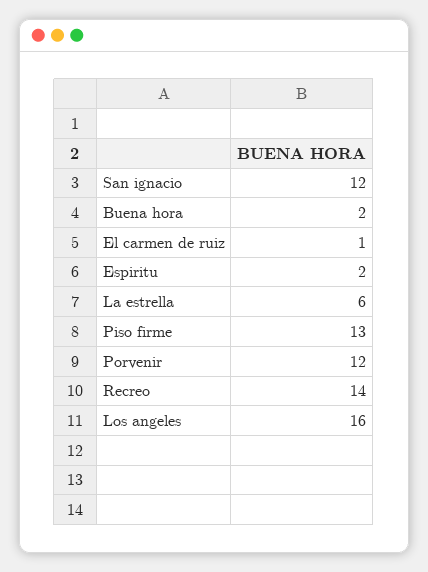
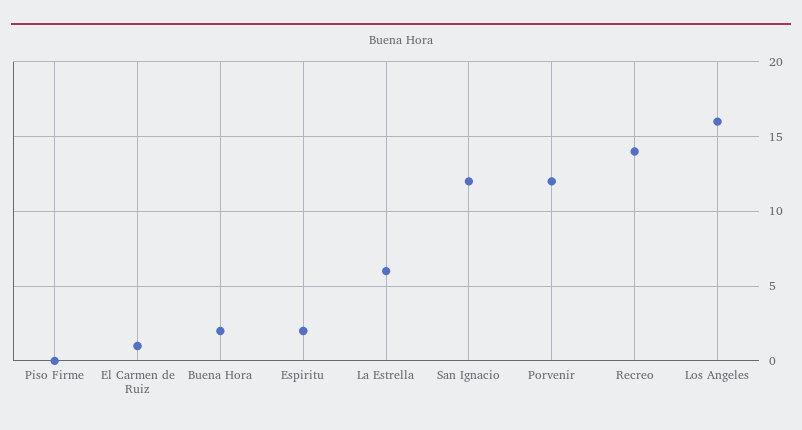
Piso firme: 13 -> 0

